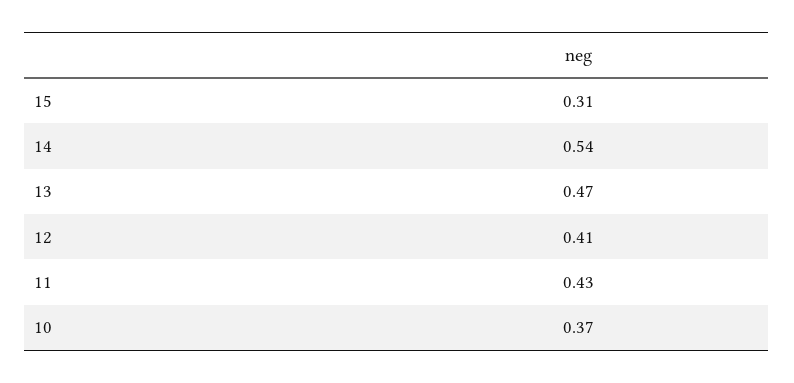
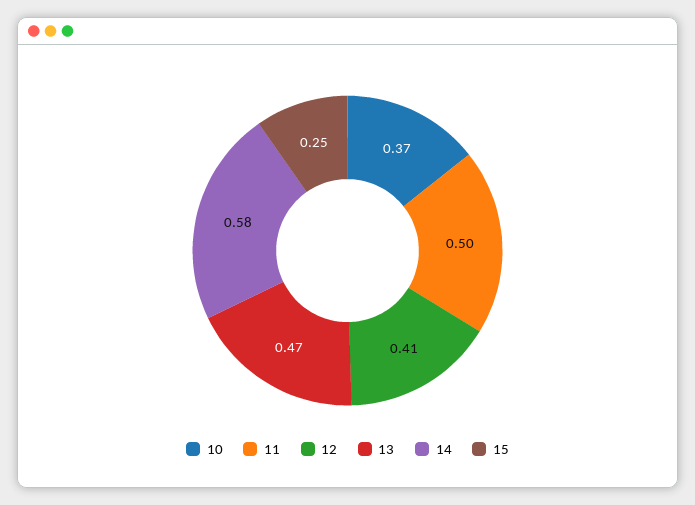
15: 0.31 -> 0.25
14: 0.54 -> 0.58
11: 0.43 -> 0.5

